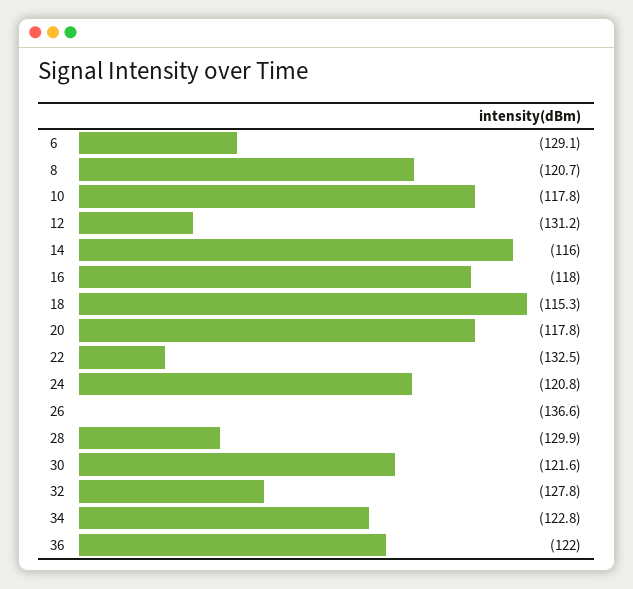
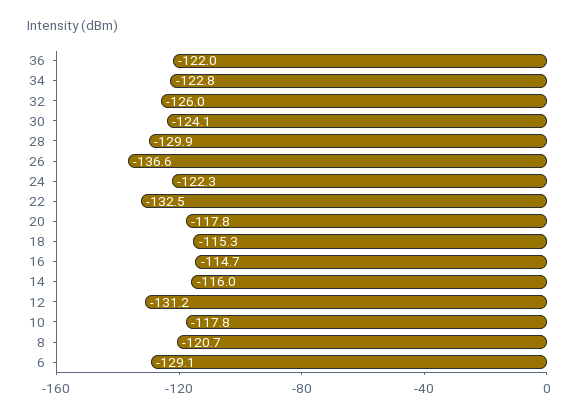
16: -118 -> -114.7
24: -120.8 -> -122.3
30: -121.6 -> -124.1
32: -127.8 -> -126

